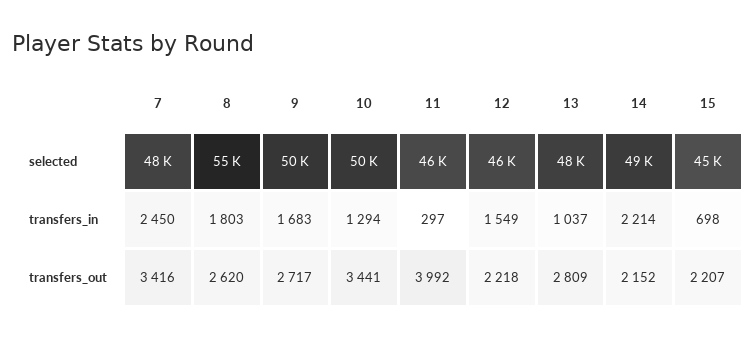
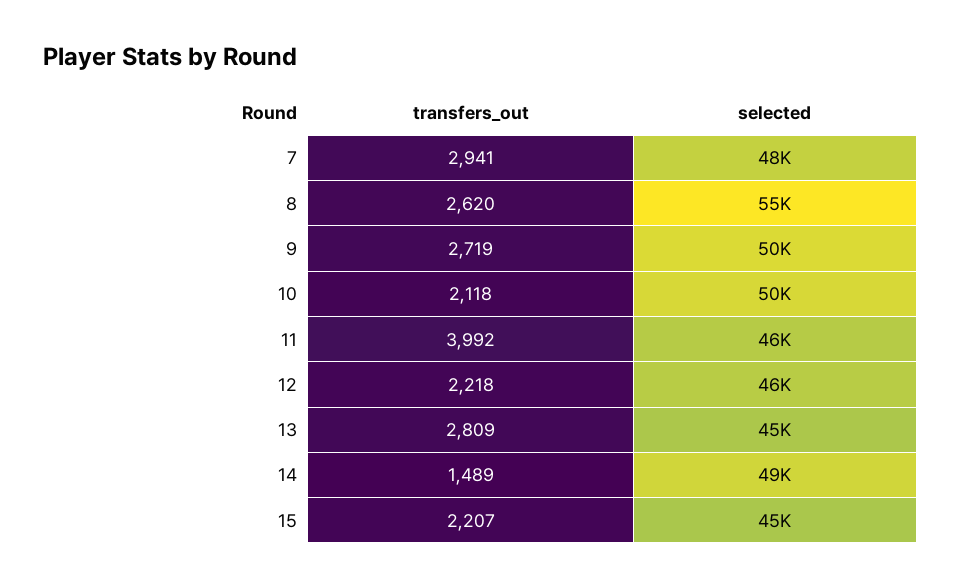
13, selected: 48000 -> 45000
7, transfers_in: 2450 -> none
8, transfers_in: 1803 -> none
9, transfers_in: 1683 -> none
10, transfers_in: 1294 -> none
11, transfers_in: 297 -> none
12, transfers_in: 1549 -> none
13, transfers_in: 1037 -> none
14, transfers_in: 2214 -> none
15, transfers_in: 698 -> none
7, transfers_out: 3416 -> 2941
9, transfers_out: 2717 -> 2719
10, transfers_out: 3441 -> 2118
14, transfers_out: 2152 -> 1489

